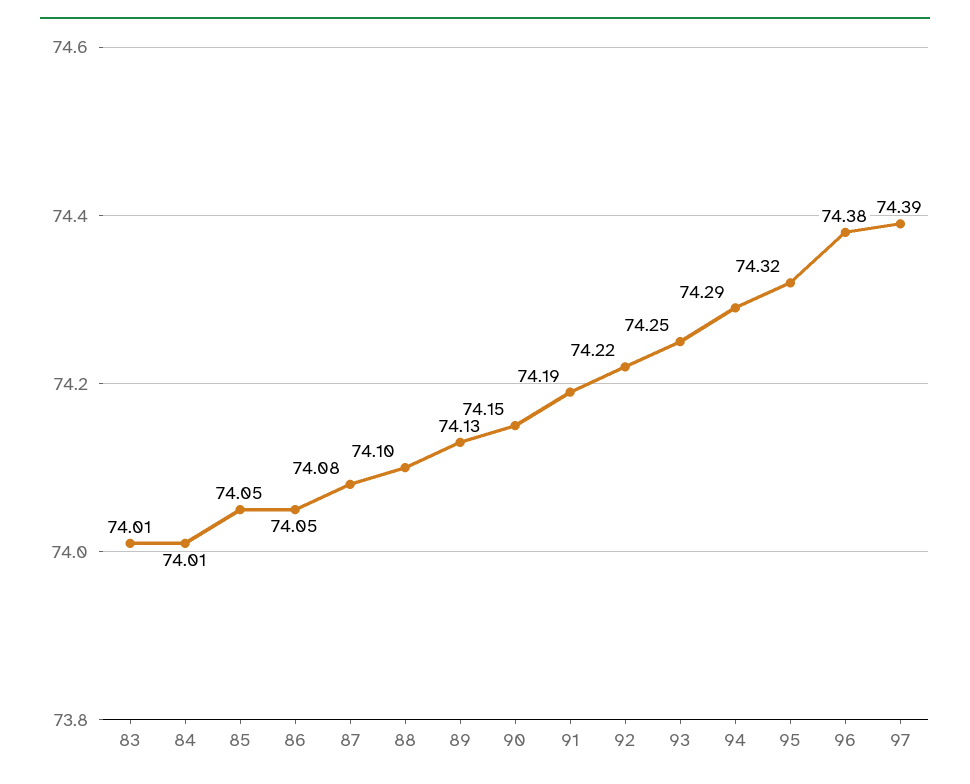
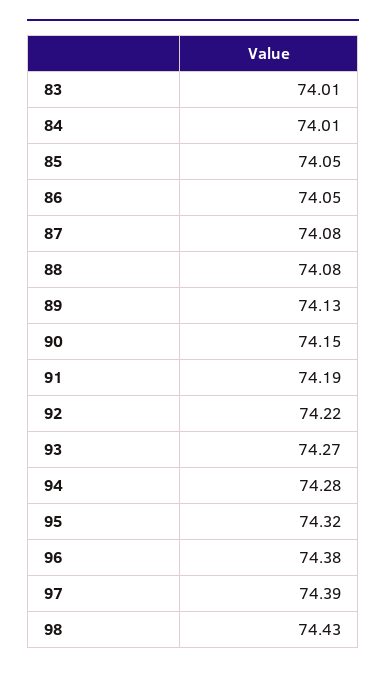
88: 74.1 -> 74.08
93: 74.25 -> 74.27
94: 74.29 -> 74.28
98: none -> 74.43

